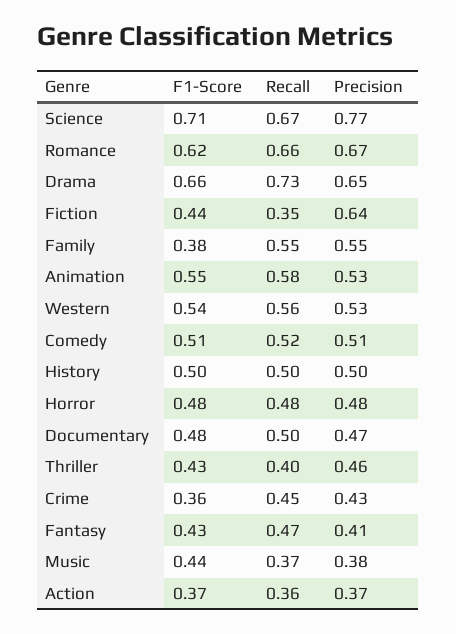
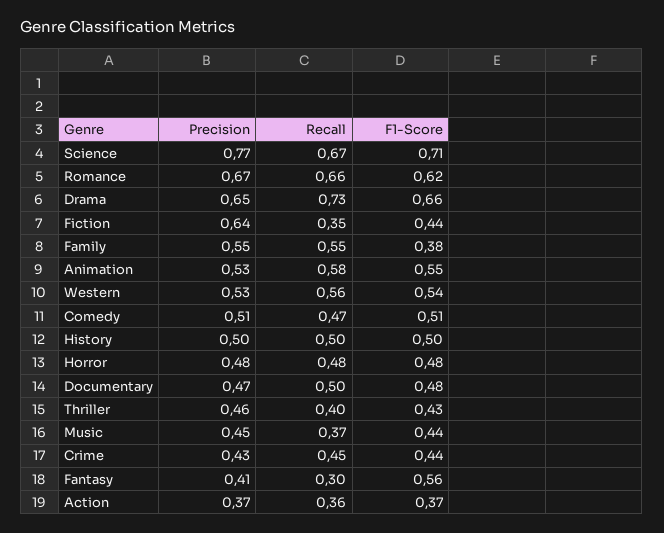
Recall, Comedy: 0.52 -> 0.47
F1-Score, Crime: 0.36 -> 0.44
F1-Score, Fantasy: 0.43 -> 0.56
Recall, Fantasy: 0.47 -> 0.3
Precision, Music: 0.38 -> 0.45

